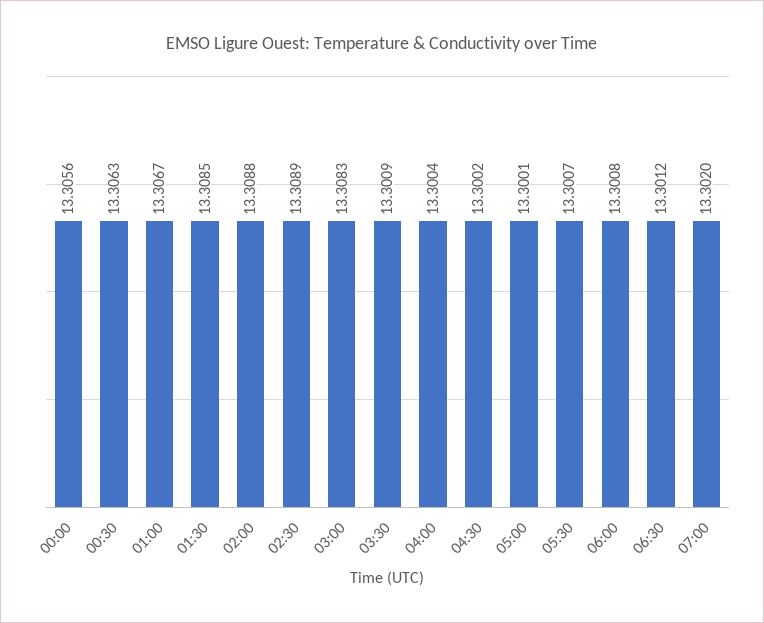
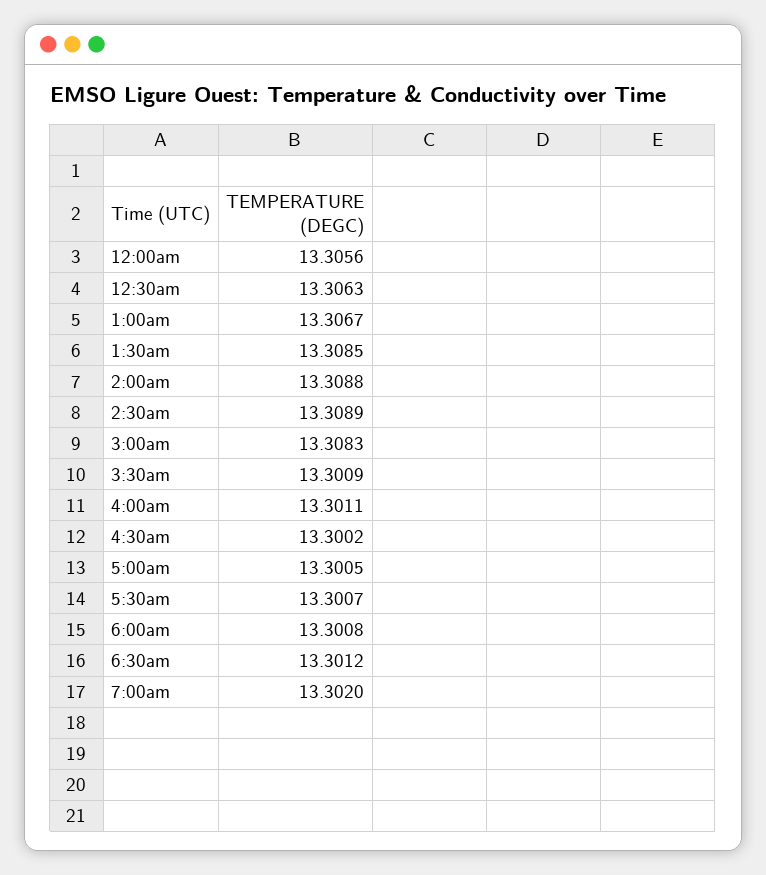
04:00: 13.3004 -> 13.3011
05:00: 13.3001 -> 13.3005

